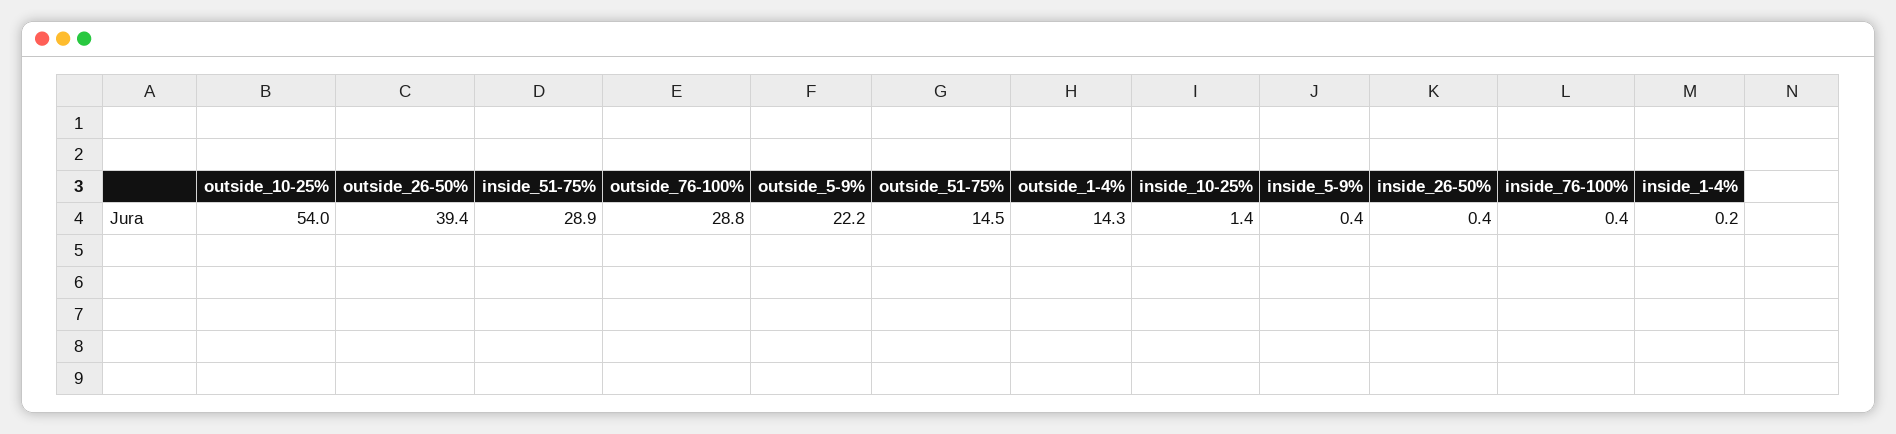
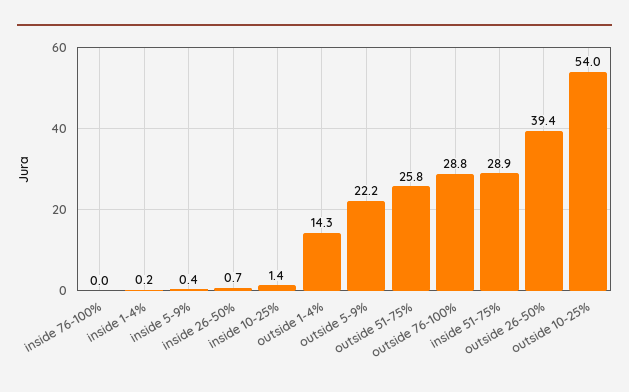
outside_51-75%: 14.5 -> 25.8
inside_26-50%: 0.4 -> 0.7
inside_76-100%: 0.4 -> 0

